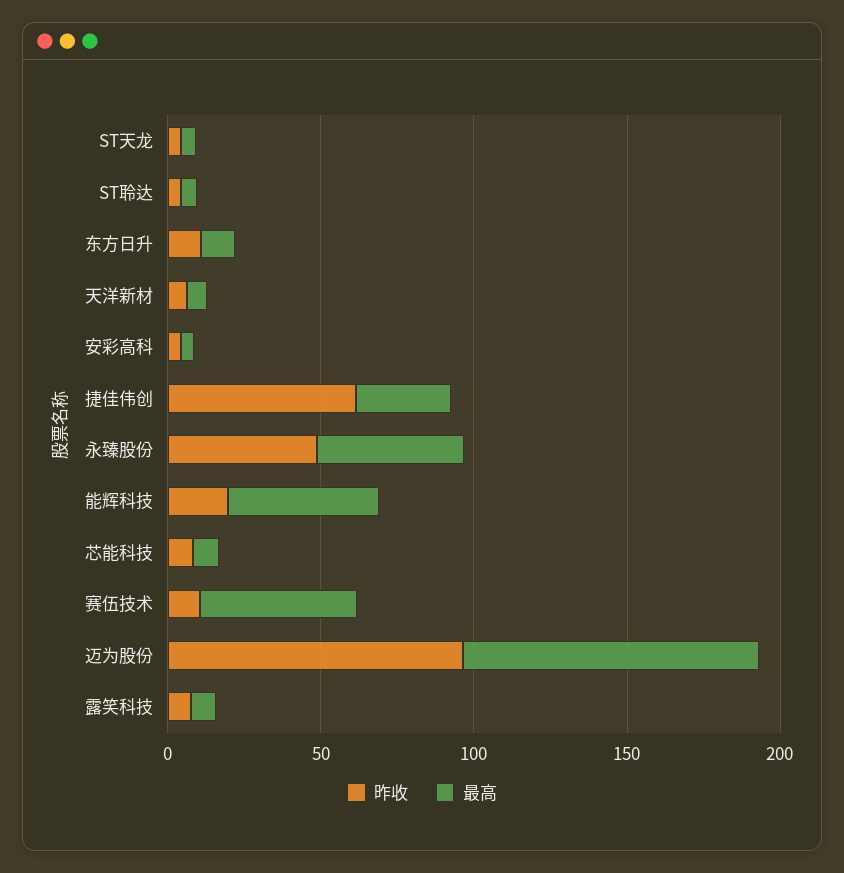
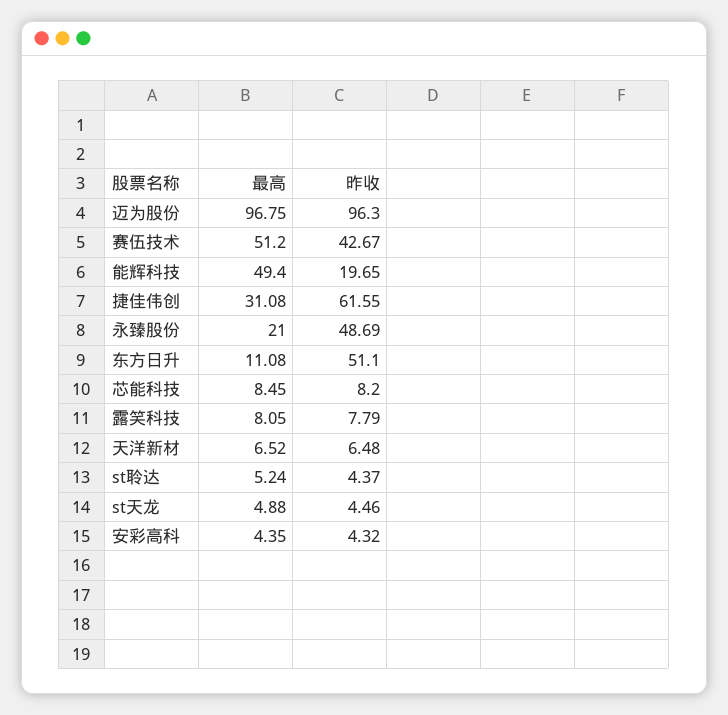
昨收, 东方日升: 10 -> 51.1
最高, 永臻股份: 50 -> 21
昨收, 赛伍技术: 10 -> 42.67

